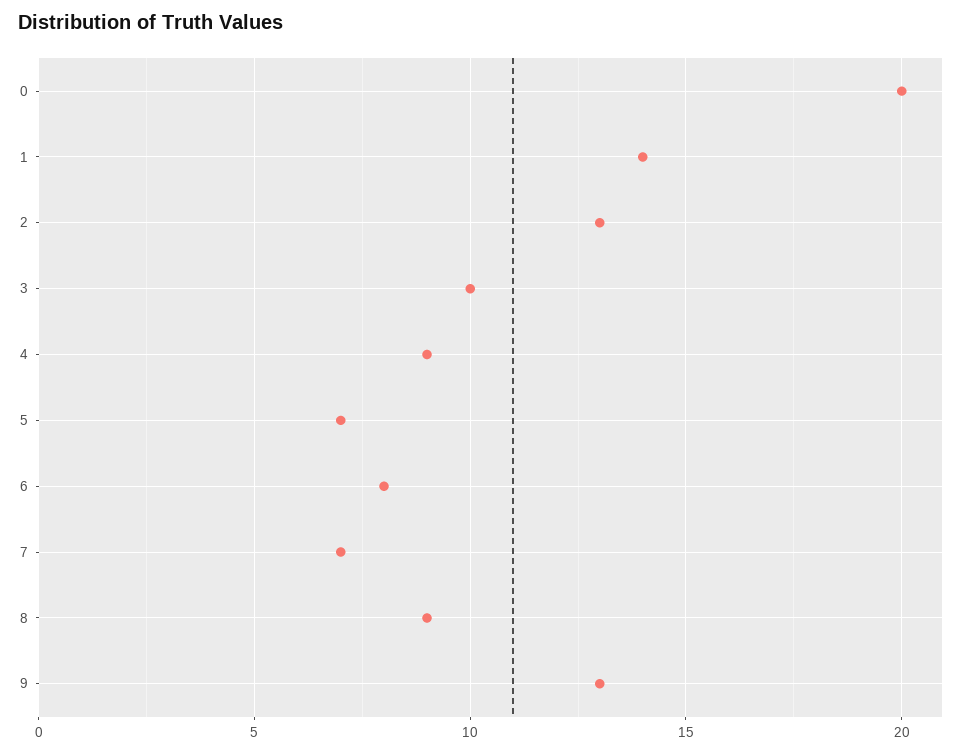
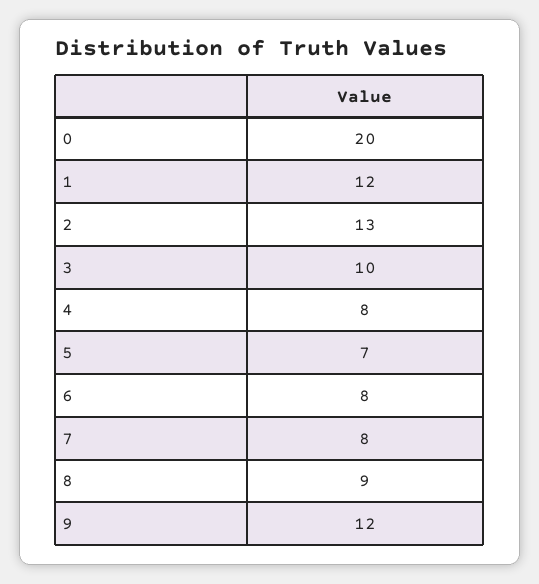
1: 14 -> 12
4: 9 -> 8
7: 7 -> 8
9: 13 -> 12

